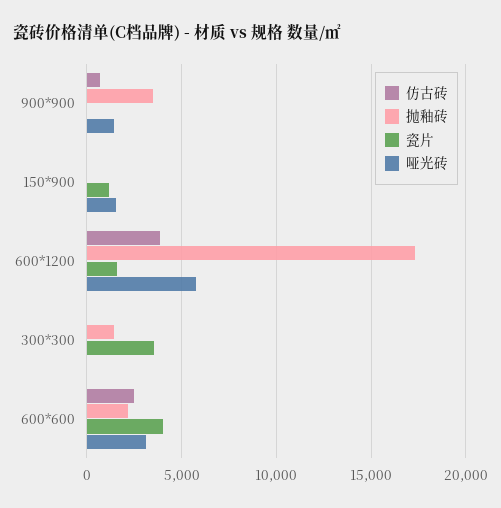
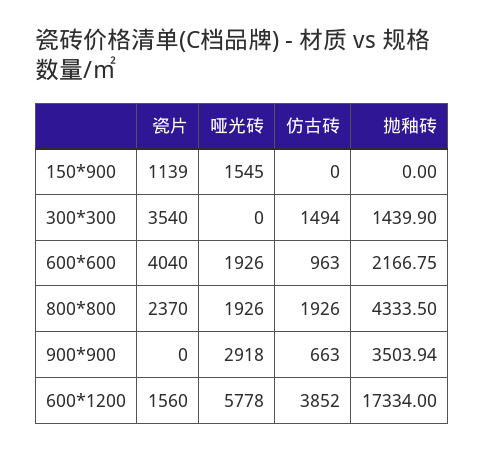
哑光砖, 900*900: 1500 -> 2918
仿古砖, 300*300: 0 -> 1494
仿古砖, 600*600: 2500 -> 963
哑光砖, 600*600: 3000 -> 1926
瓷片, 800*800: none -> 2370
哑光砖, 800*800: none -> 1926
仿古砖, 800*800: none -> 1926
抛釉砖, 800*800: none -> 4333.5

